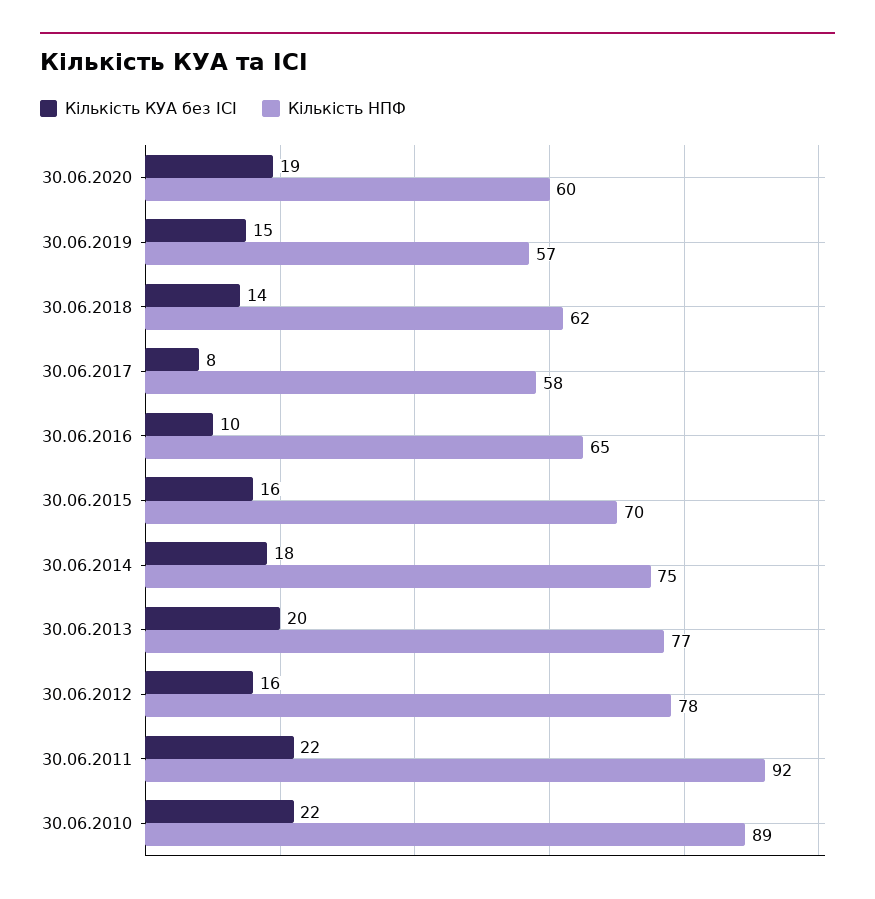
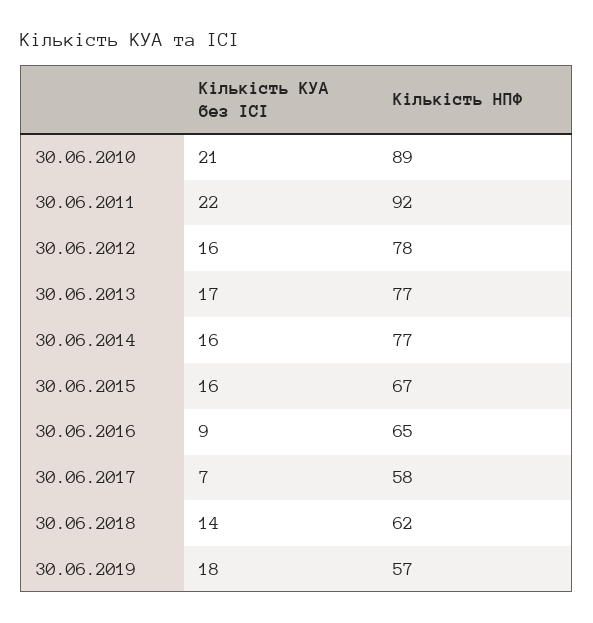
Кількість КУА без ІСІ, 30.06.2020: 19 -> none
Кількість НПФ, 30.06.2020: 60 -> none
Кількість КУА без ІСІ, 30.06.2019: 15 -> 18
Кількість КУА без ІСІ, 30.06.2017: 8 -> 7
Кількість КУА без ІСІ, 30.06.2016: 10 -> 9
Кількість НПФ, 30.06.2015: 70 -> 67
Кількість КУА без ІСІ, 30.06.2014: 18 -> 16
Кількість НПФ, 30.06.2014: 75 -> 77
Кількість КУА без ІСІ, 30.06.2013: 20 -> 17
Кількість КУА без ІСІ, 30.06.2010: 22 -> 21

